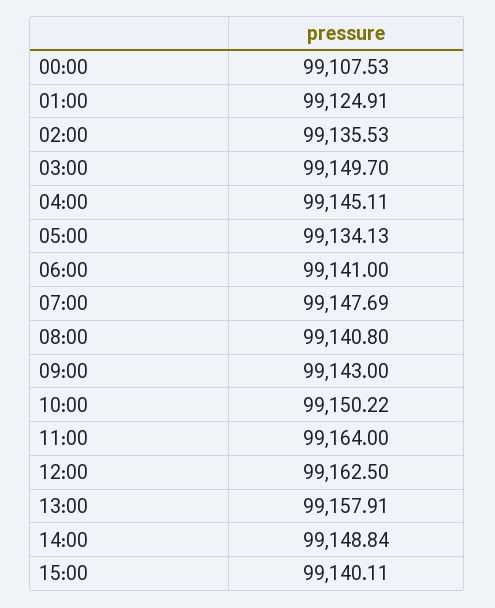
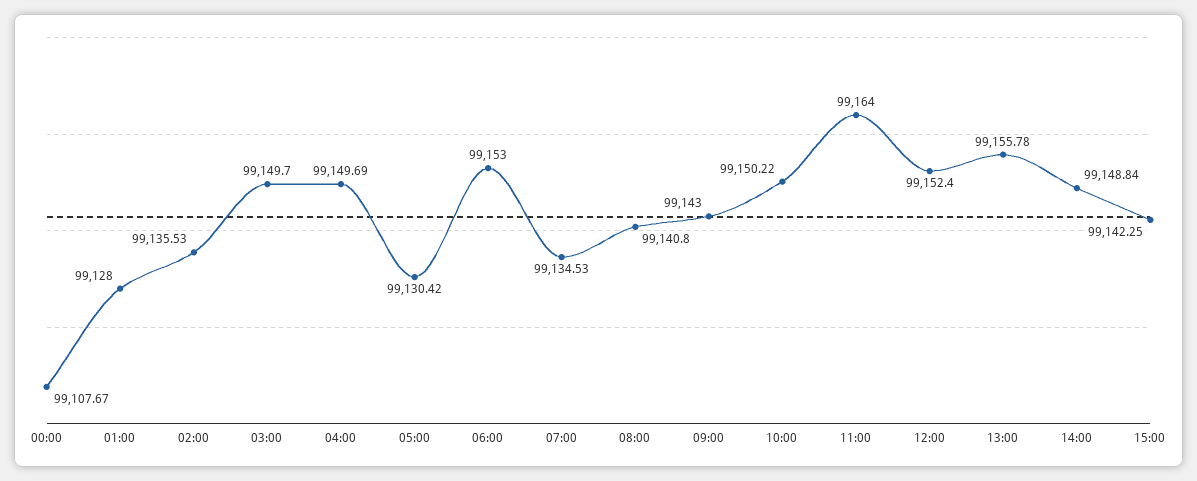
00:00: 99107.53 -> 99107.67
01:00: 99124.91 -> 99128
04:00: 99145.11 -> 99149.69
05:00: 99134.13 -> 99130.42
06:00: 99141 -> 99153
07:00: 99147.69 -> 99134.53
12:00: 99162.5 -> 99152.4
13:00: 99157.91 -> 99155.78
15:00: 99140.11 -> 99142.25

